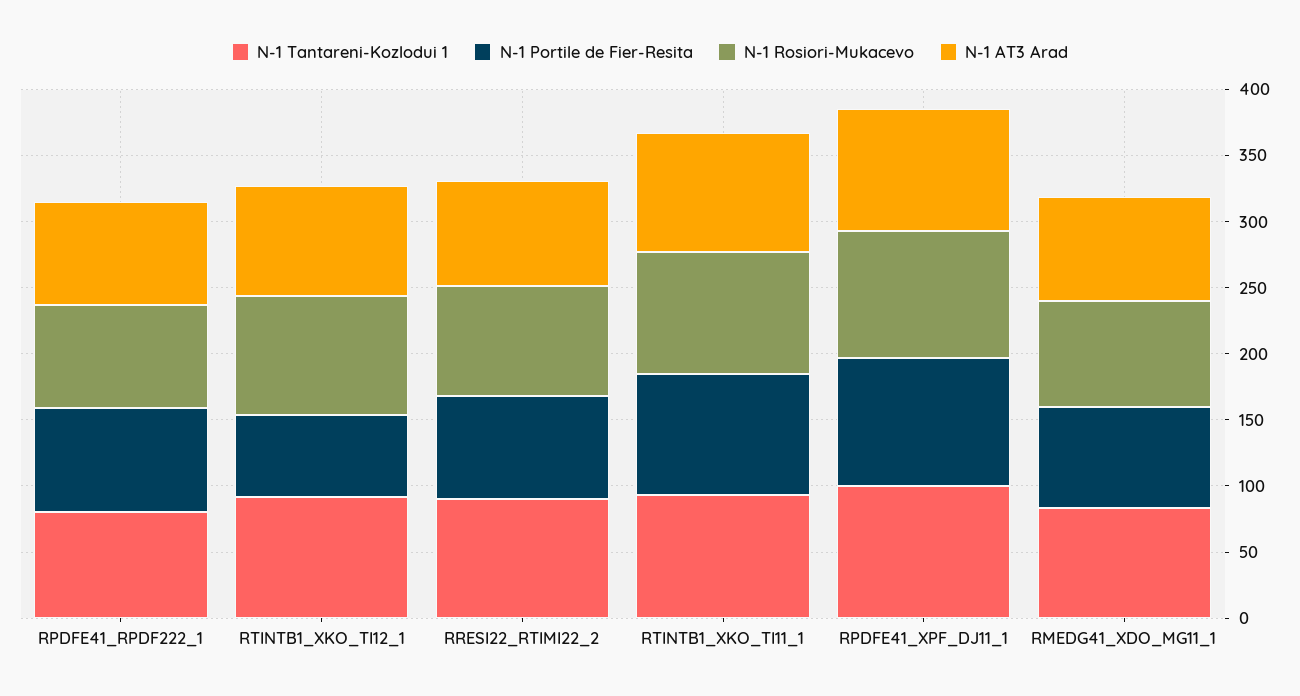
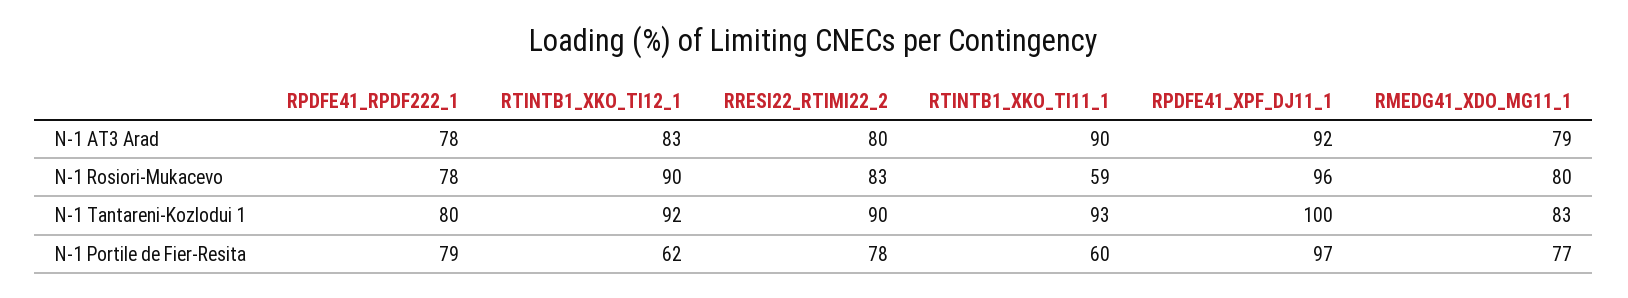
N-1 Portile de Fier-Resita, RTINTB1_XKO_TI11_1: 90 -> 60
N-1 Rosiori-Mukacevo, RTINTB1_XKO_TI11_1: 90 -> 59

